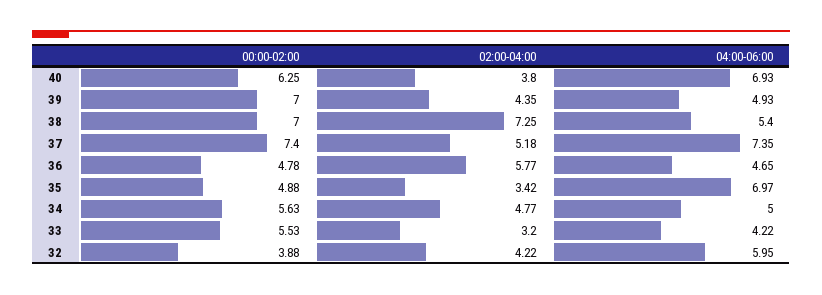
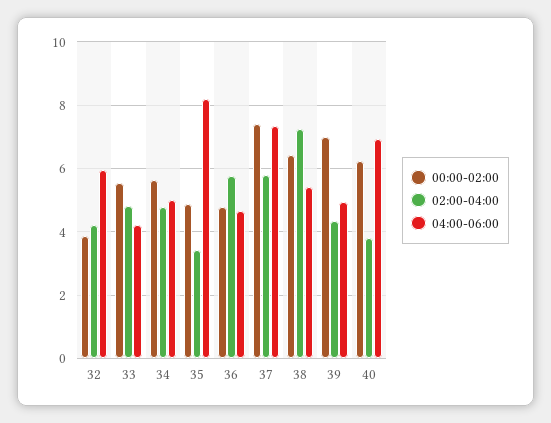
00:00-02:00, 38: 7 -> 6.4
02:00-04:00, 37: 5.18 -> 5.8
04:00-06:00, 35: 6.97 -> 8.2
02:00-04:00, 33: 3.2 -> 4.8

